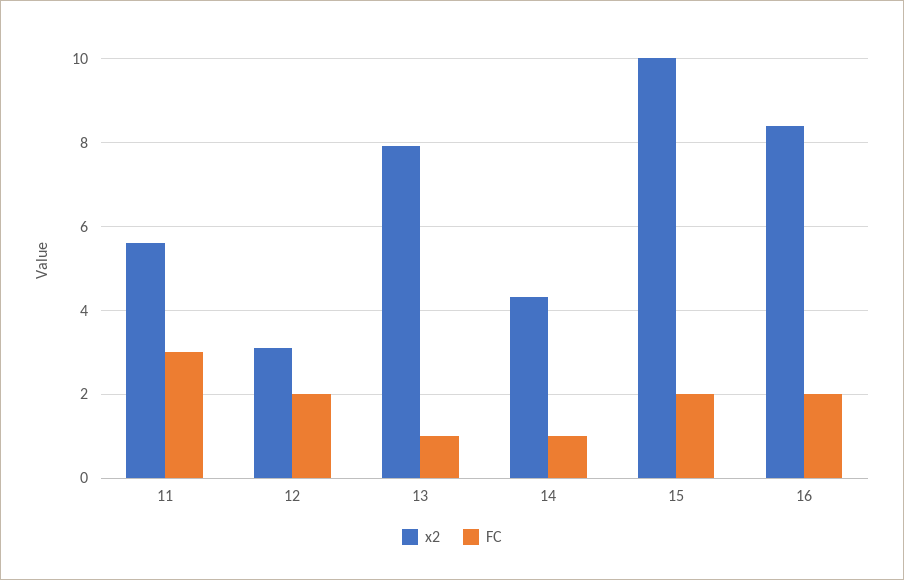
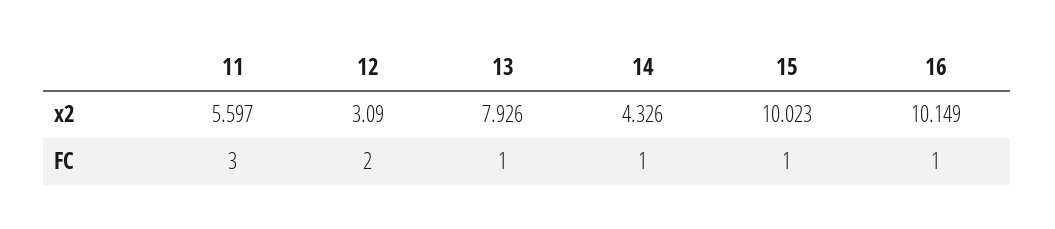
FC, 15: 2 -> 1
x2, 16: 8.4 -> 10.149
FC, 16: 2 -> 1

